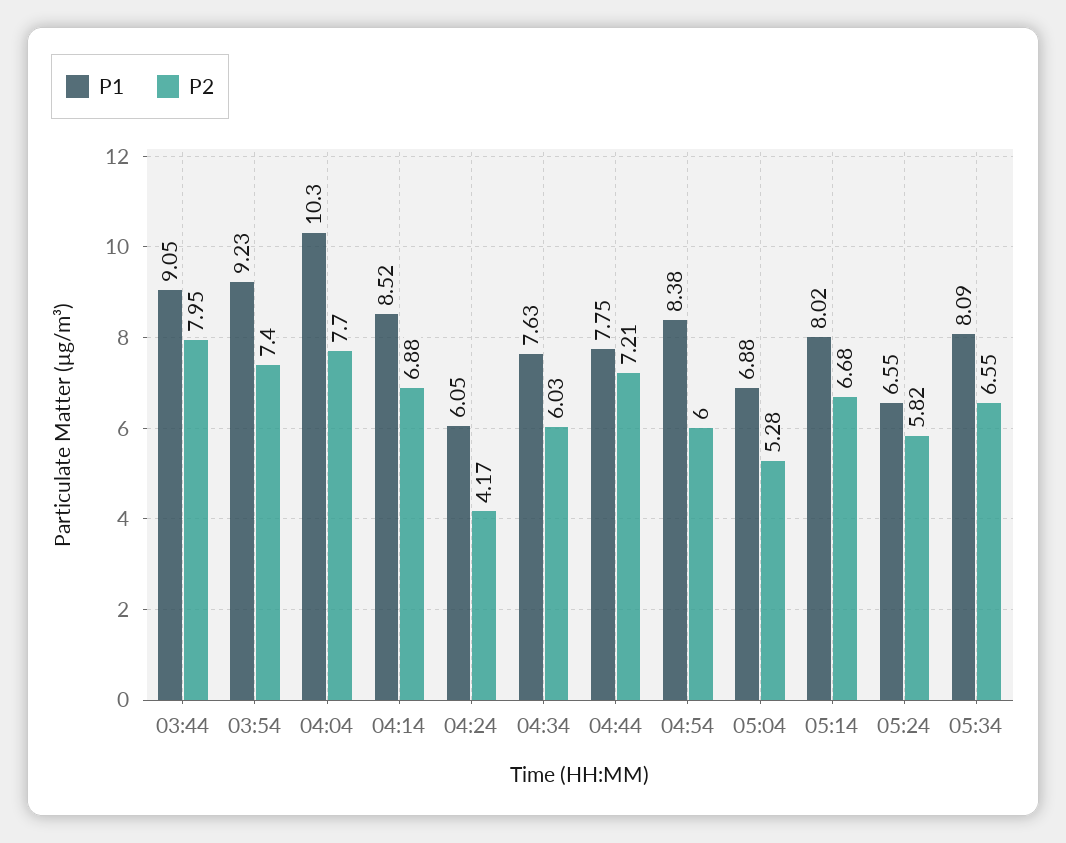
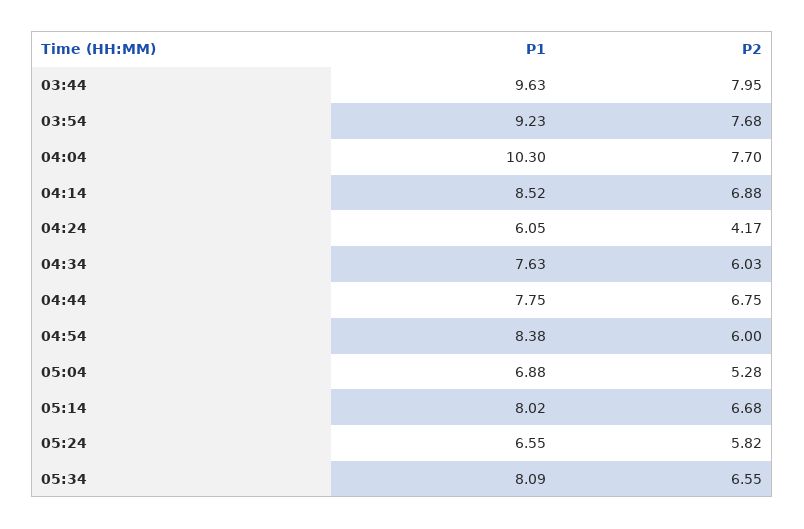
P1, 03:44: 9.05 -> 9.63
P2, 03:54: 7.4 -> 7.68
P2, 04:44: 7.21 -> 6.75

